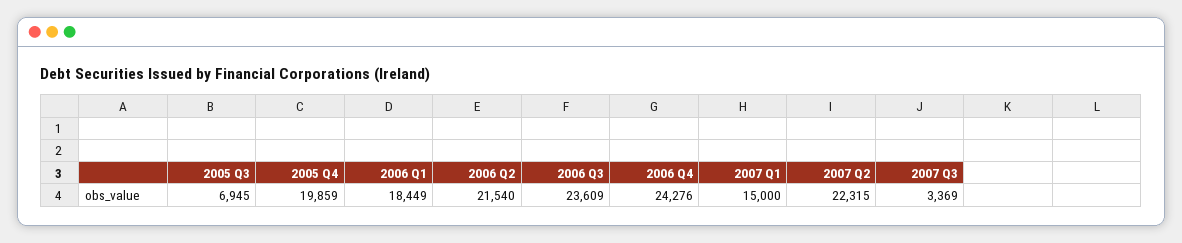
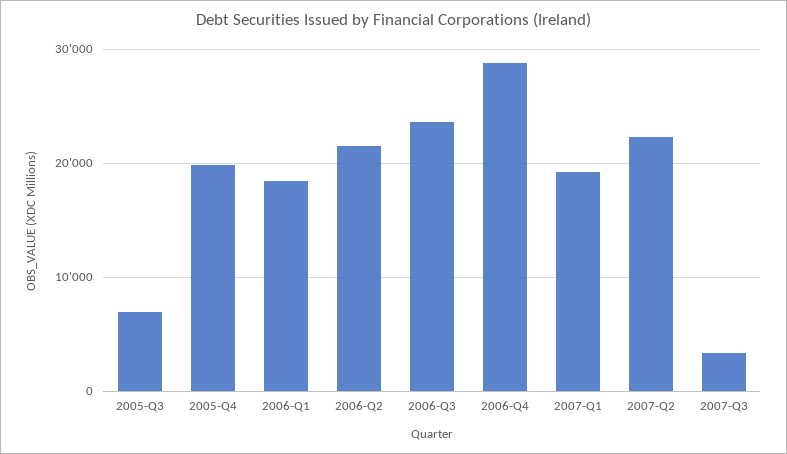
2006 Q4: 24276 -> 29000
2007 Q1: 15000 -> 19000

